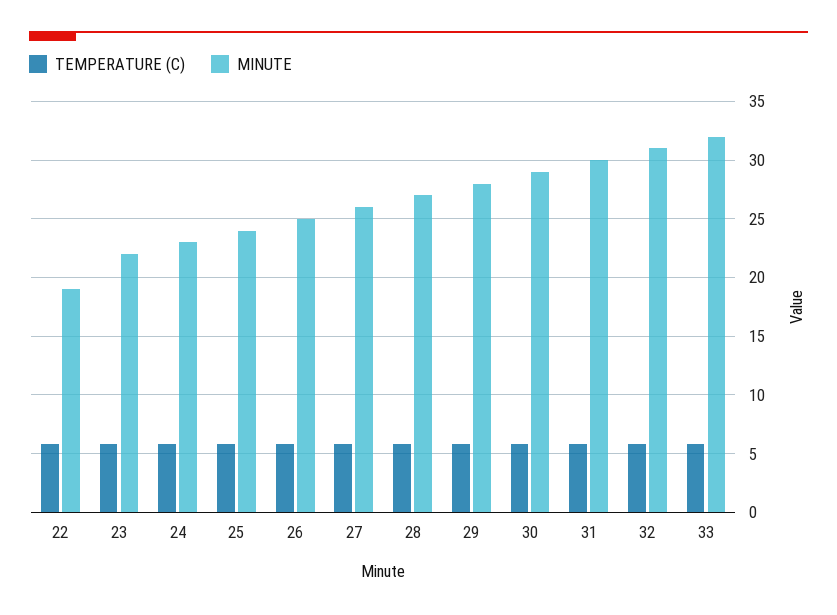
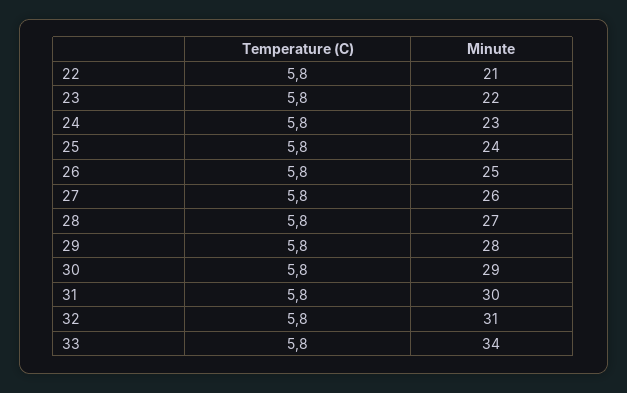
MINUTE, 22: 19 -> 21
MINUTE, 33: 32 -> 34

